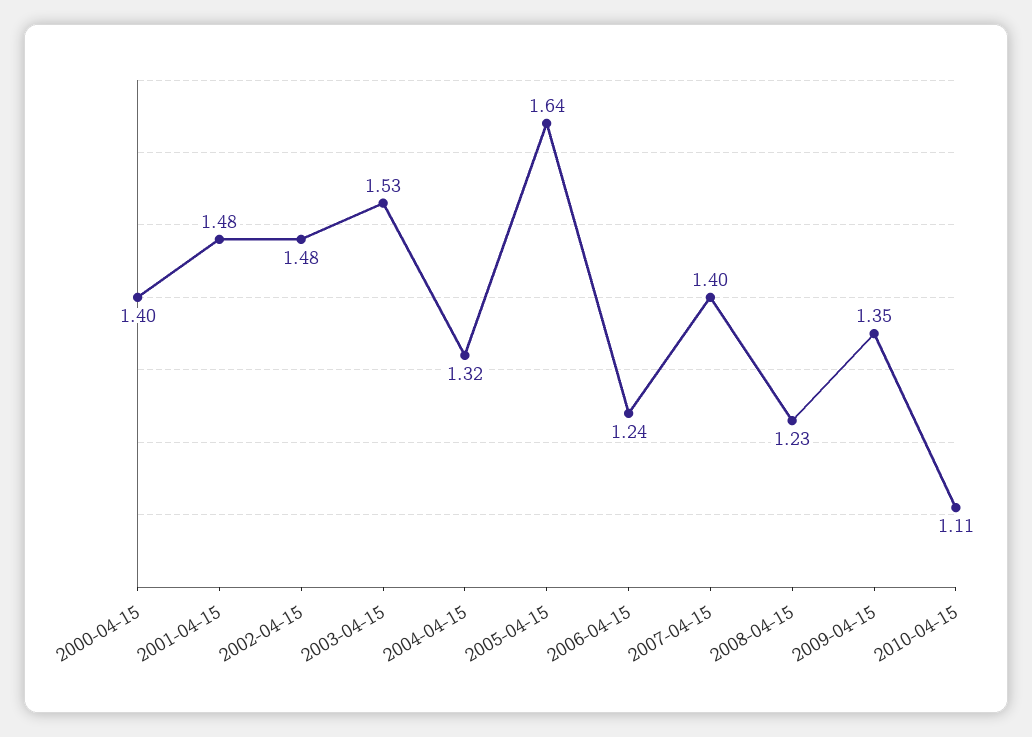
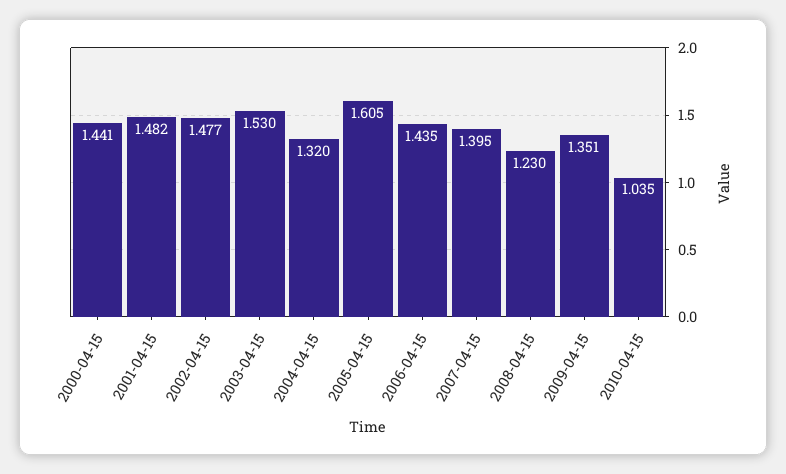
2000-04-15: 1.4 -> 1.441
2005-04-15: 1.64 -> 1.605
2006-04-15: 1.24 -> 1.435
2010-04-15: 1.11 -> 1.035

